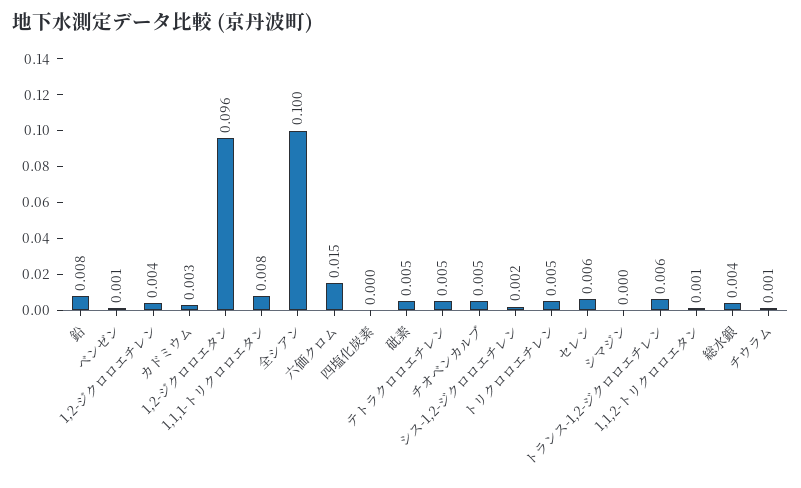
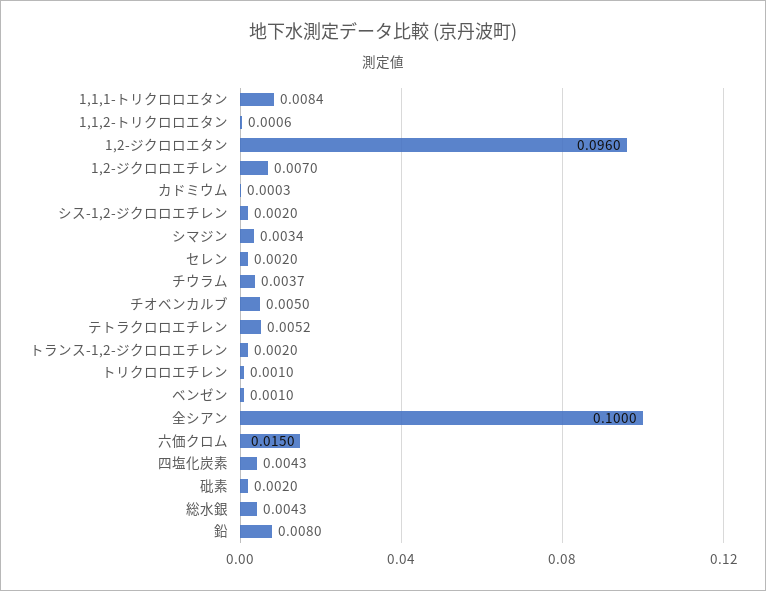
1,2-ジクロロエチレン: 0.004 -> 0.007
カドミウム: 0.003 -> 0.0003
四塩化炭素: 0 -> 0.0043
砒素: 0.005 -> 0.002
トリクロロエチレン: 0.005 -> 0.001
セレン: 0.006 -> 0.002
シマジン: 0 -> 0.0034
トランス-1,2-ジクロロエチレン: 0.006 -> 0.002
チウラム: 0.001 -> 0.0037

